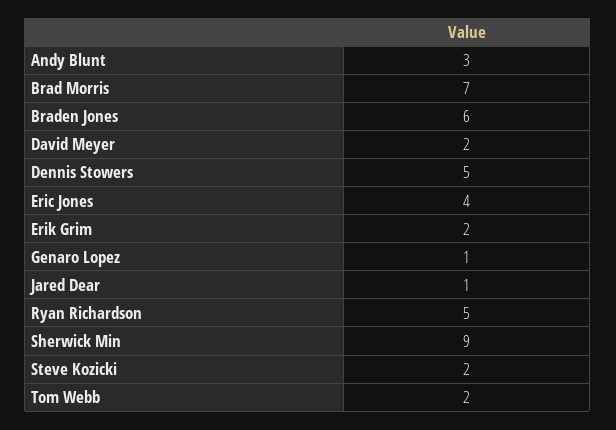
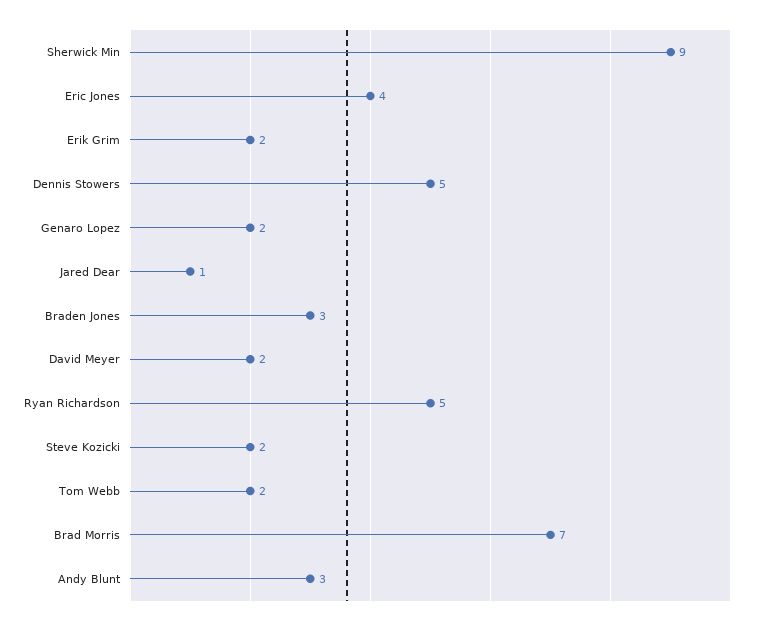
Braden Jones: 6 -> 3
Genaro Lopez: 1 -> 2

